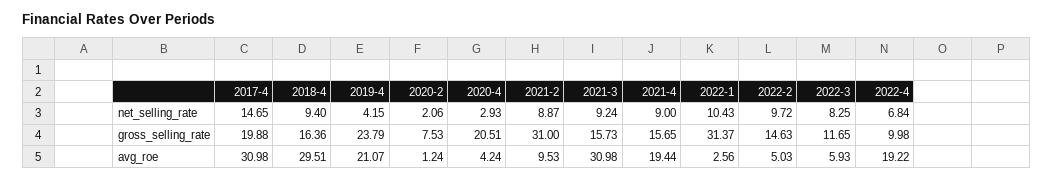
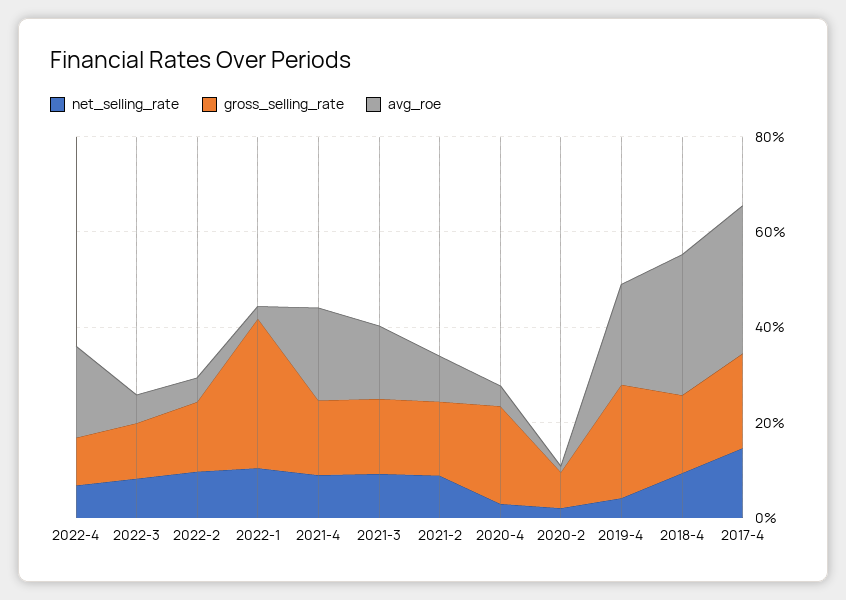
gross_selling_rate, 2021-2: 31 -> 15
avg_roe, 2021-3: 30.98 -> 15

